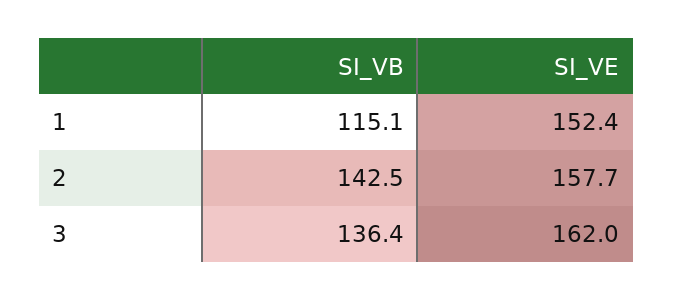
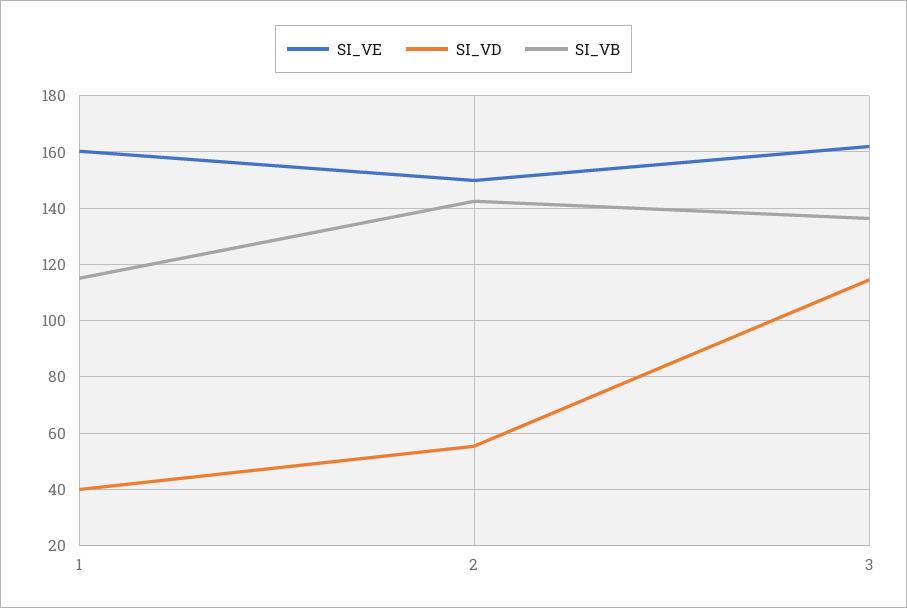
SI_VE, 1: 152.4 -> 160
SI_VE, 2: 157.7 -> 150
SI_VD, 1: none -> 40
SI_VD, 2: none -> 55
SI_VD, 3: none -> 115

